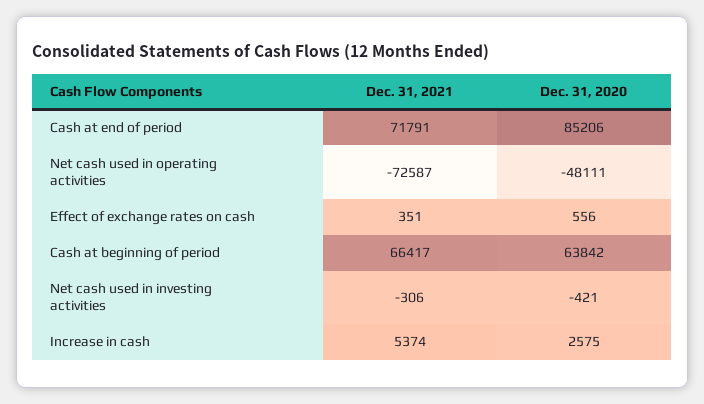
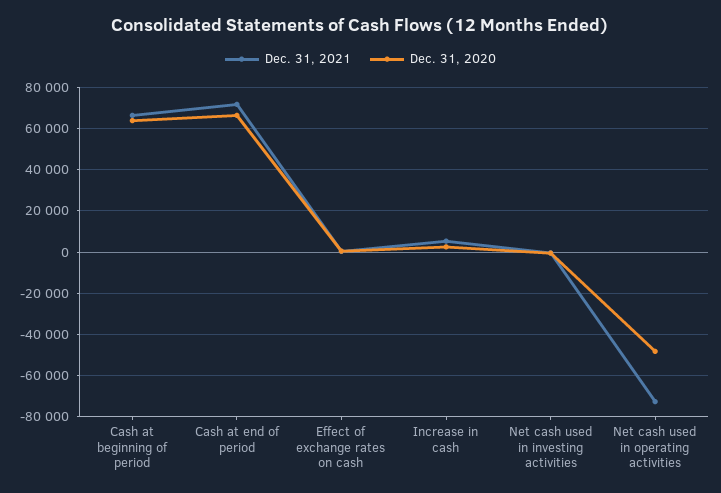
Dec. 31, 2020, Cash at end of period: 85206 -> 65000

